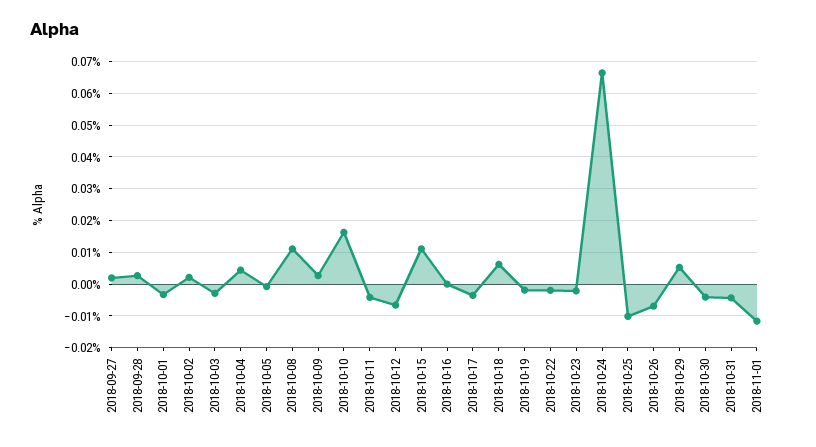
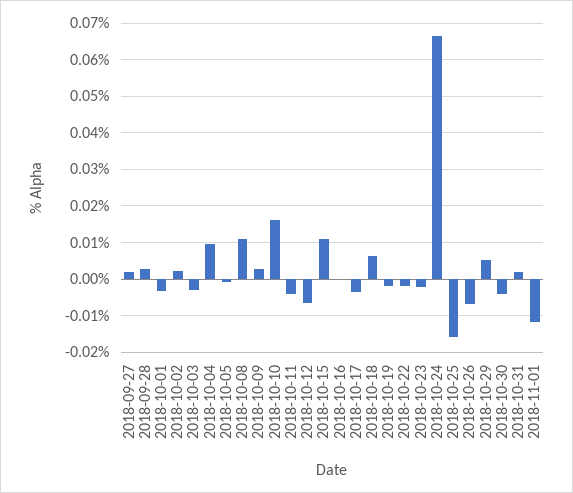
2018-10-04: 0.004 -> 0.01
2018-10-25: -0.01 -> -0.016
2018-10-31: -0.004 -> 0.002

